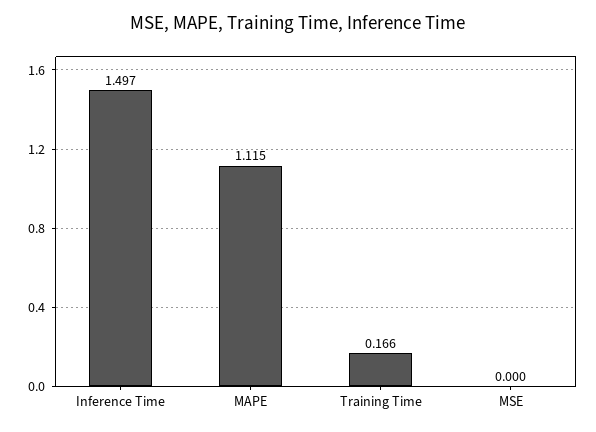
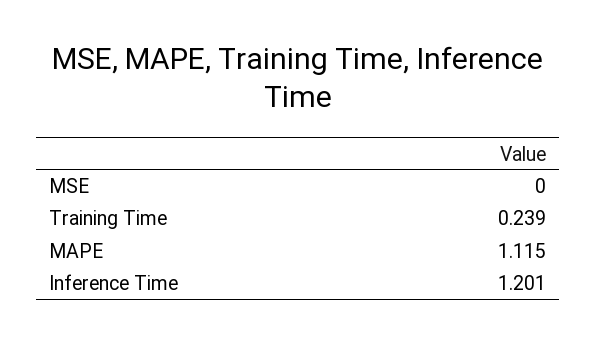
Inference Time: 1.497 -> 1.201
Training Time: 0.166 -> 0.239

